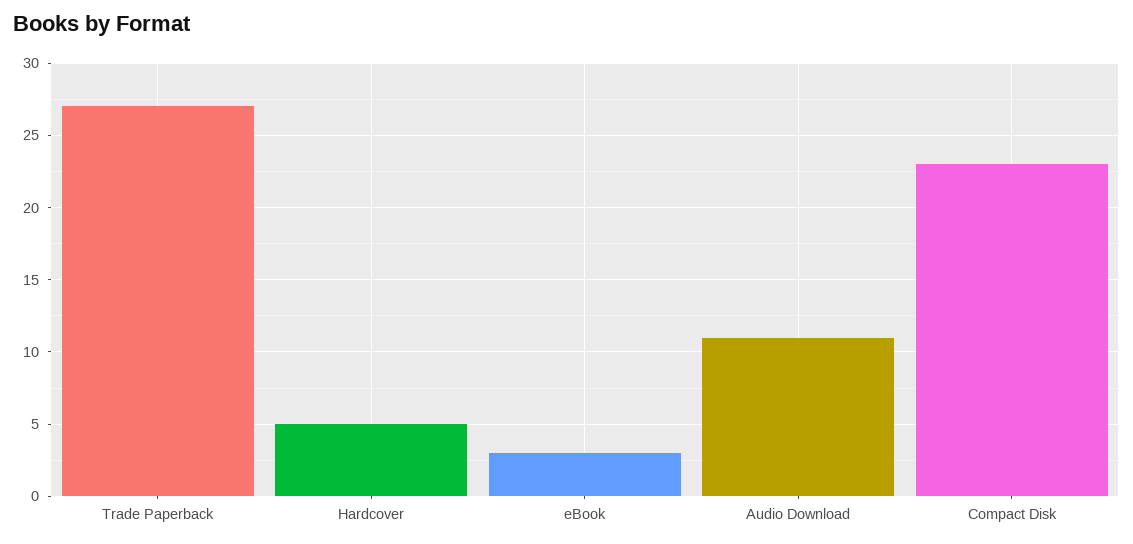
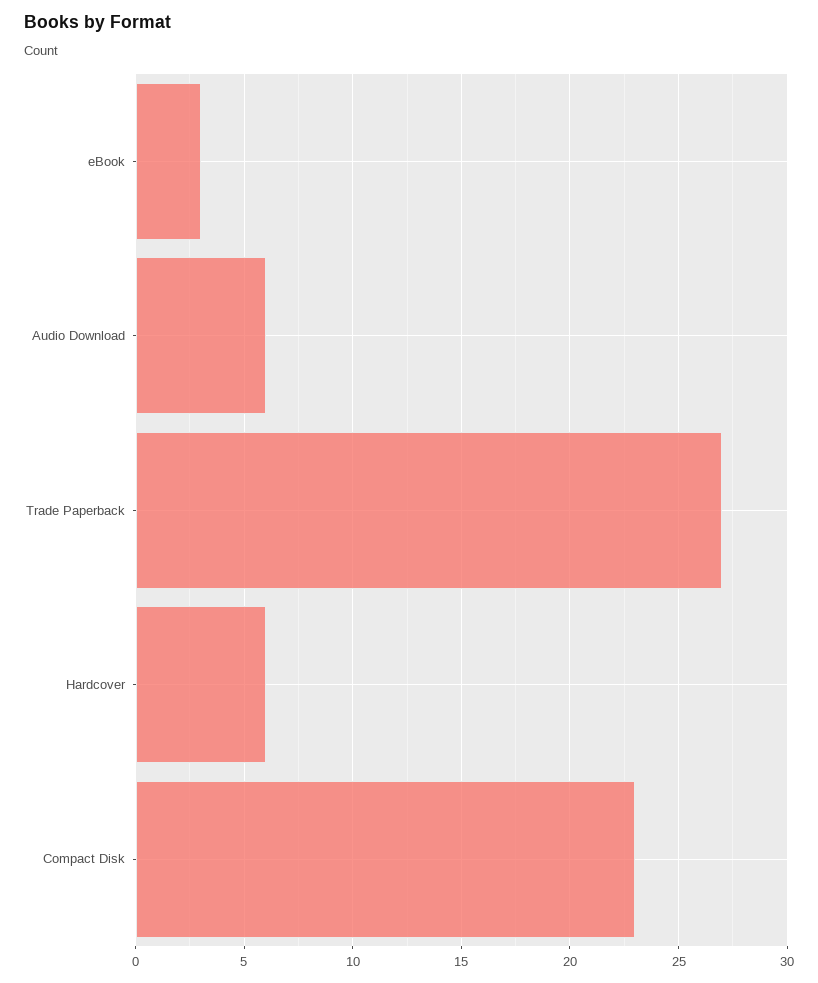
Hardcover: 5 -> 6
Audio Download: 11 -> 6

